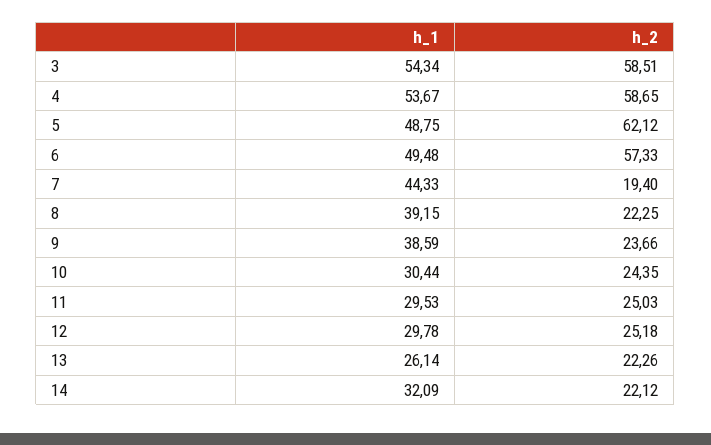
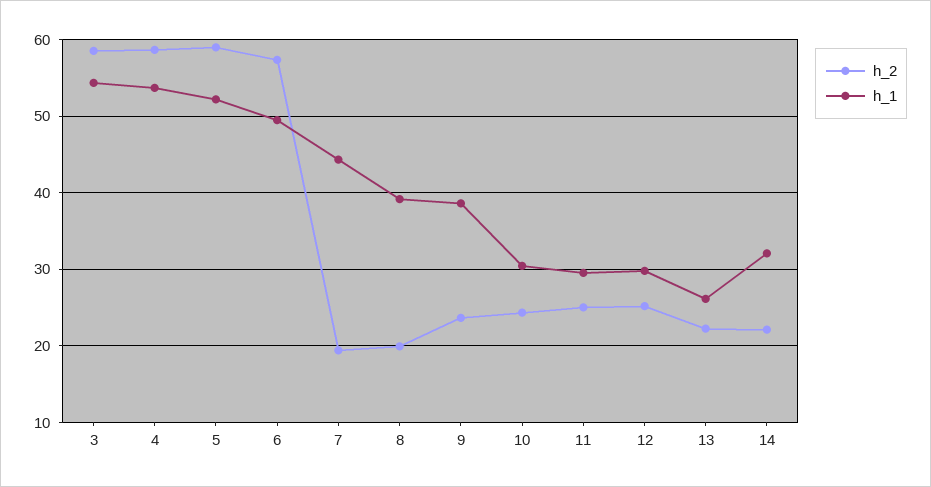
h_1, 5: 48.75 -> 52
h_2, 5: 62.12 -> 59
h_2, 8: 22.25 -> 20

